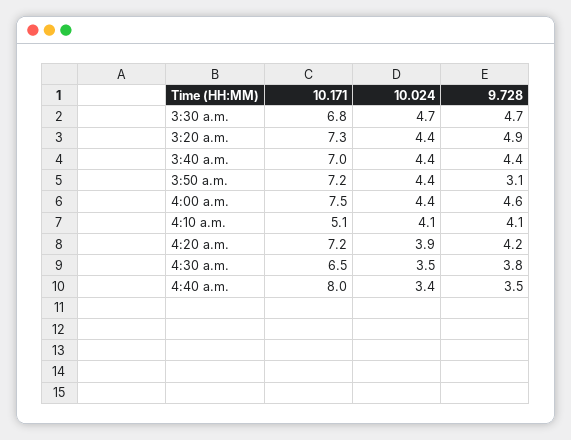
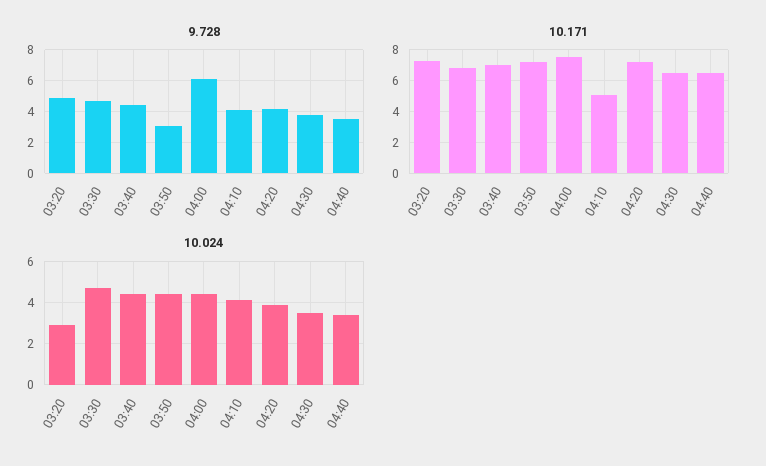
10.024, 3:20 a.m.: 4.4 -> 3
9.728, 4:00 a.m.: 4.6 -> 6
10.171, 4:40 a.m.: 8 -> 6.5

